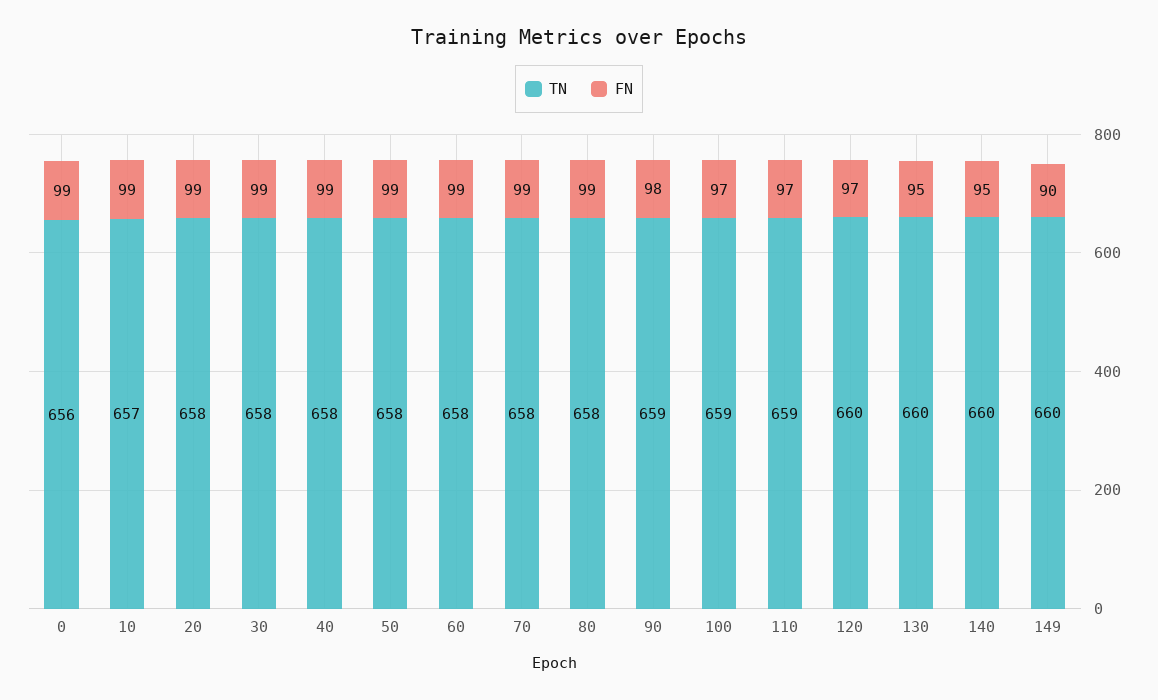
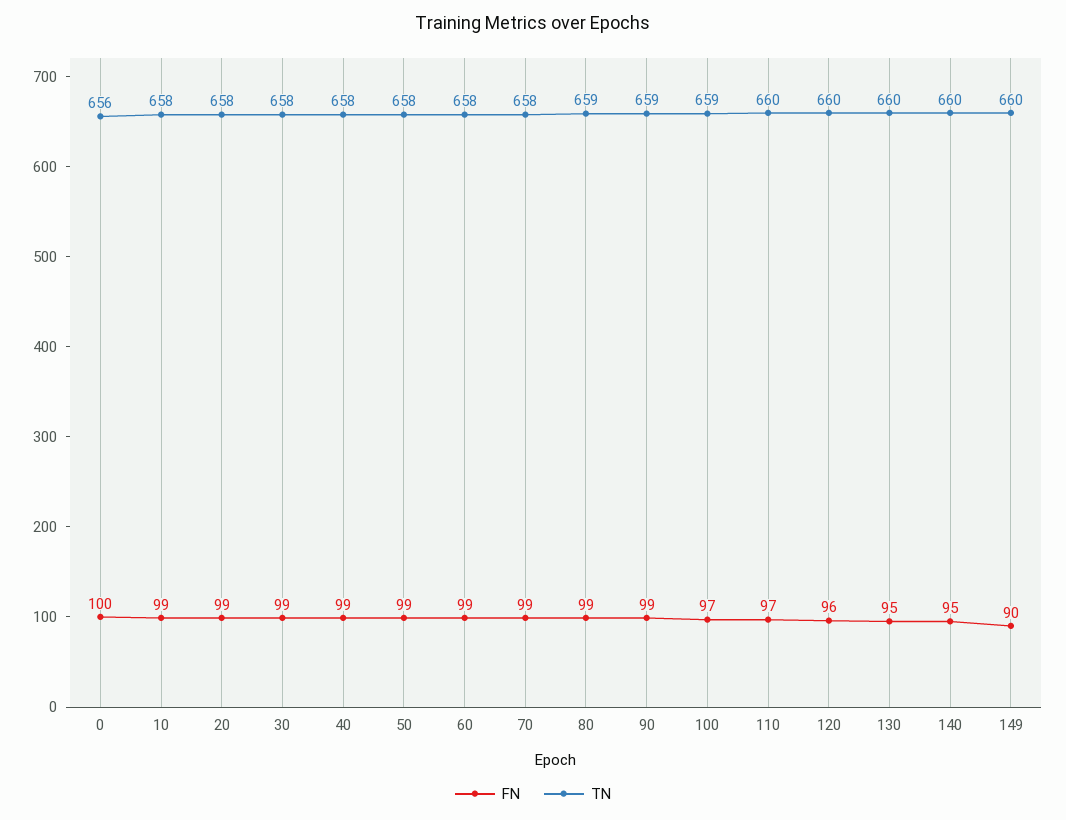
FN, 0: 99 -> 100
TN, 10: 657 -> 658
TN, 80: 658 -> 659
FN, 90: 98 -> 99
TN, 110: 659 -> 660
FN, 120: 97 -> 96

